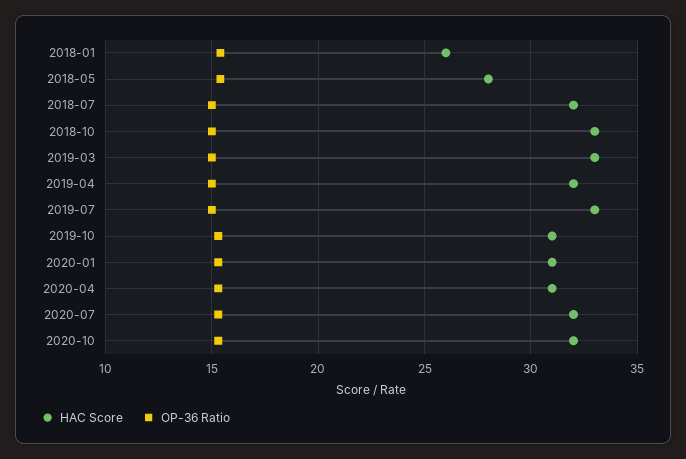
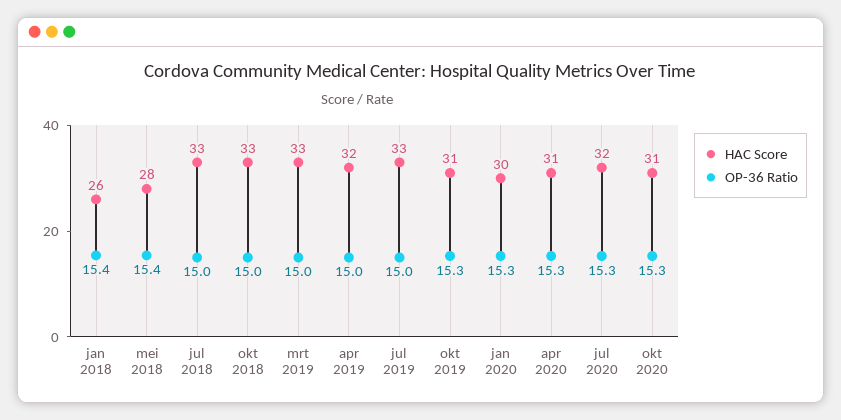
HAC Score, 2018-07: 32 -> 33
HAC Score, 2020-01: 31 -> 30
HAC Score, 2020-10: 32 -> 31

